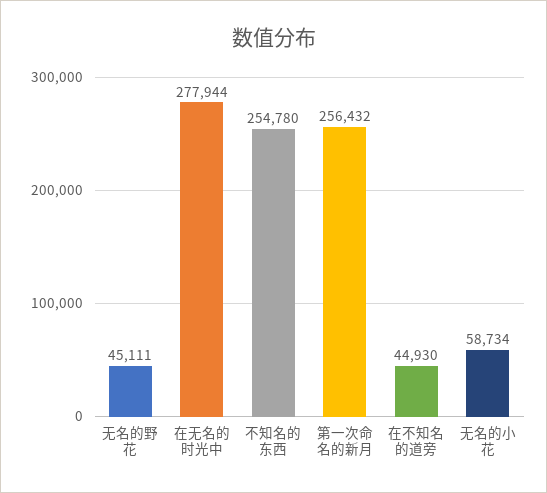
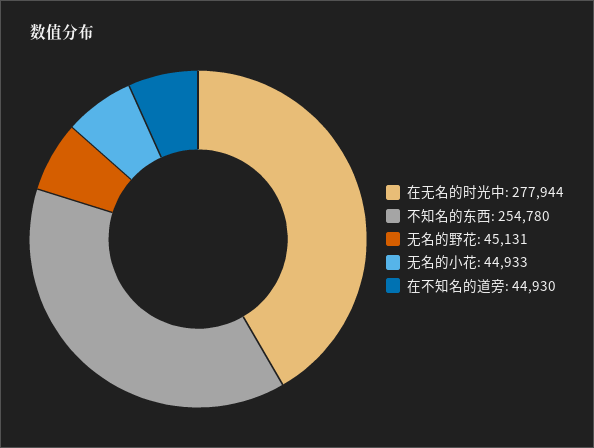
无名的野花: 45111 -> 45131
第一次命名的新月: 256432 -> none
无名的小花: 58734 -> 44933

